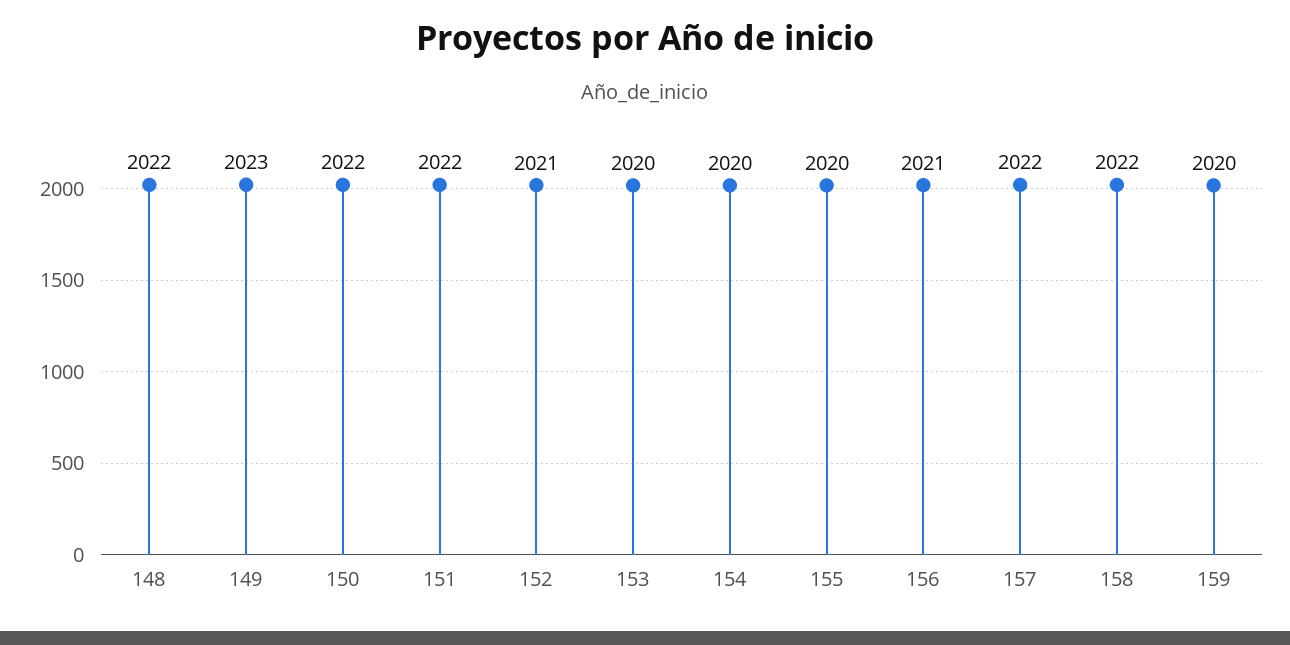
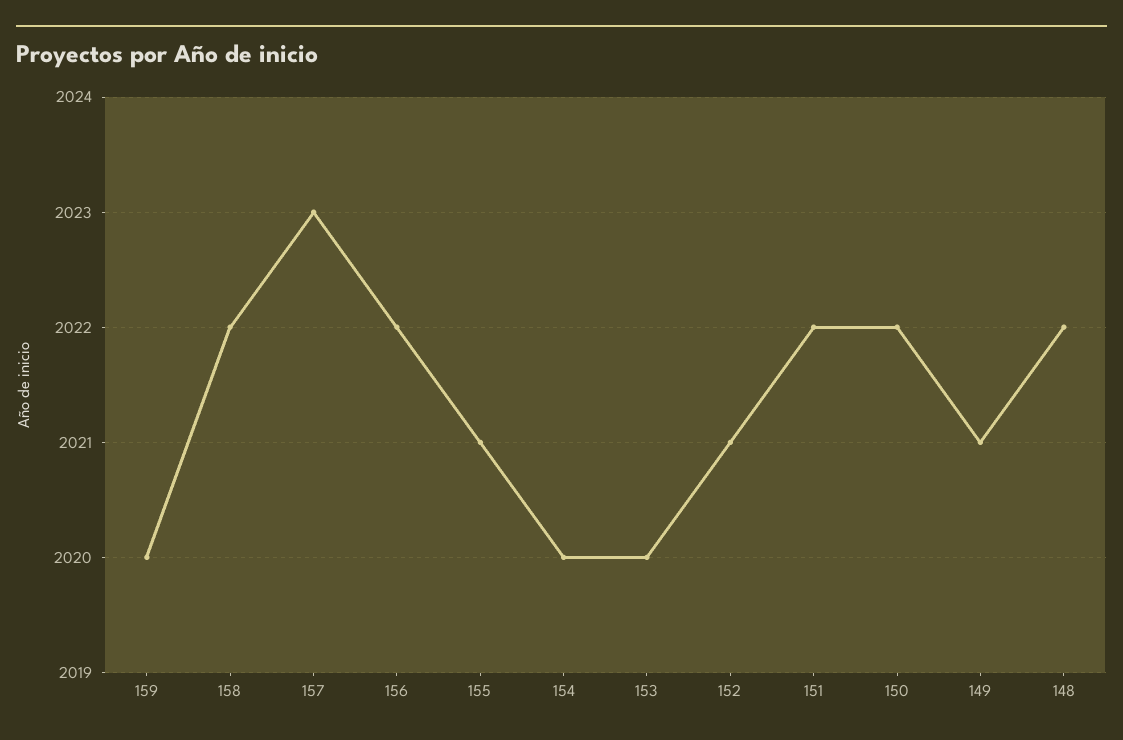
149: 2023 -> 2021
155: 2020 -> 2021
156: 2021 -> 2022
157: 2022 -> 2023

